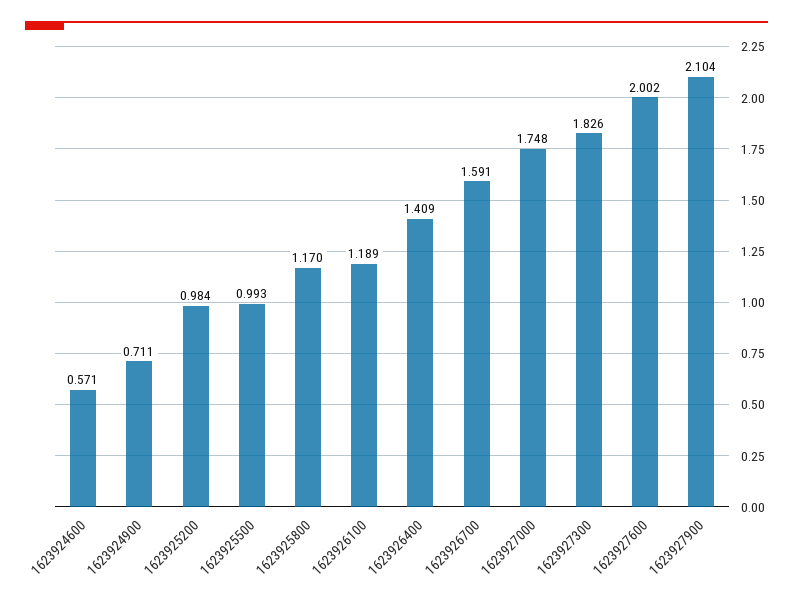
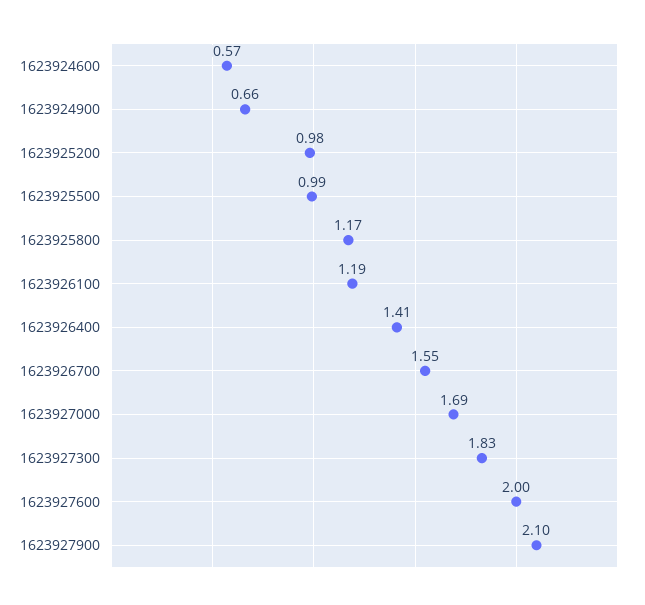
1623924900: 0.711 -> 0.66
1623926700: 1.591 -> 1.55
1623927000: 1.748 -> 1.69

